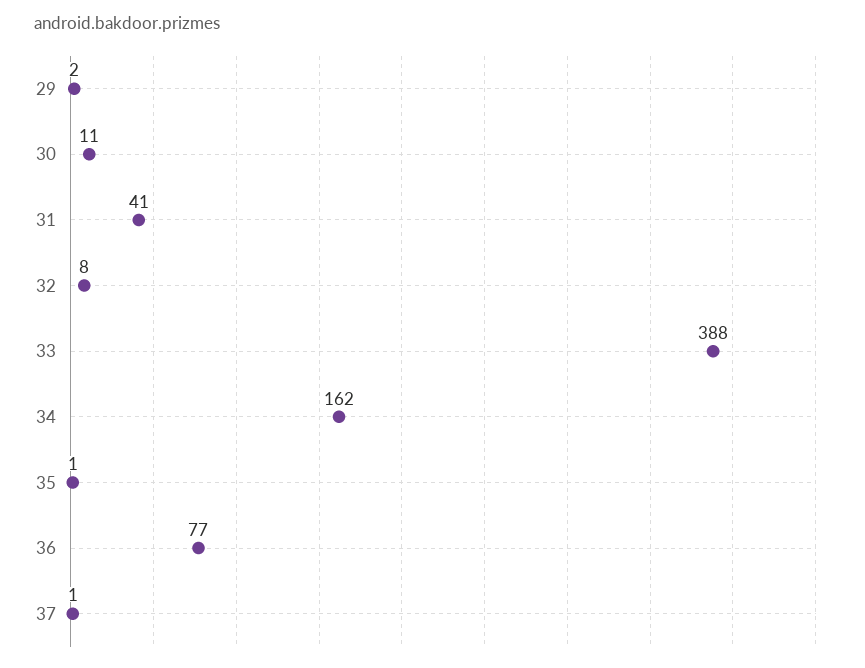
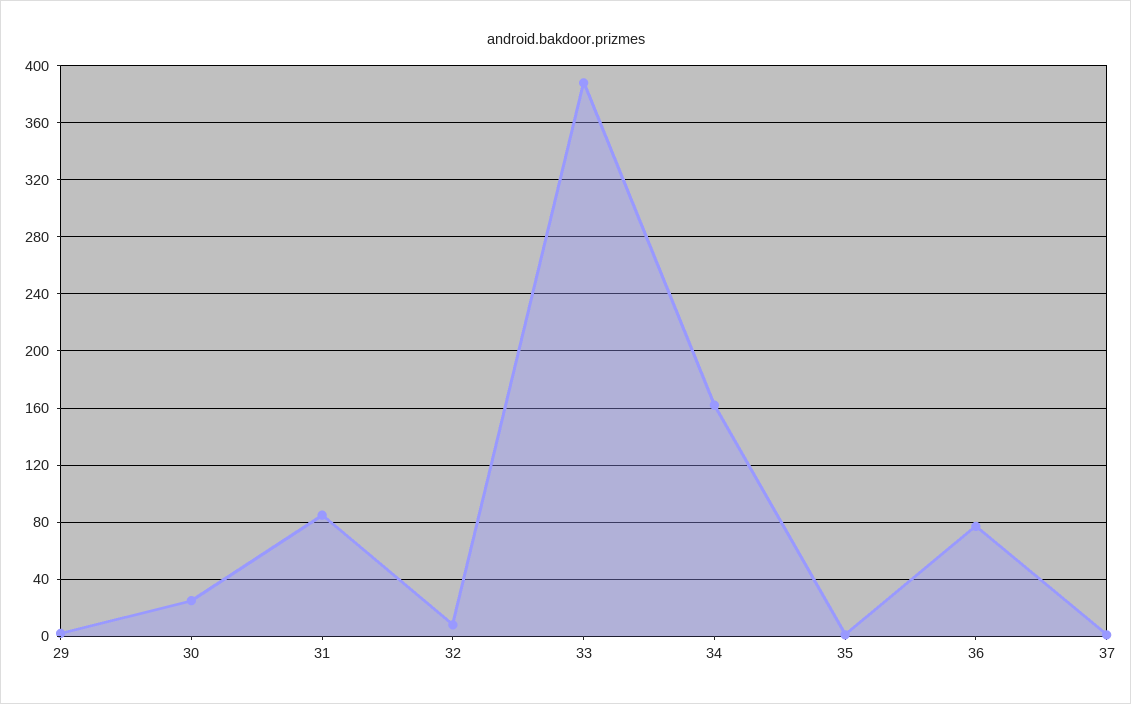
30: 11 -> 25
31: 41 -> 85

